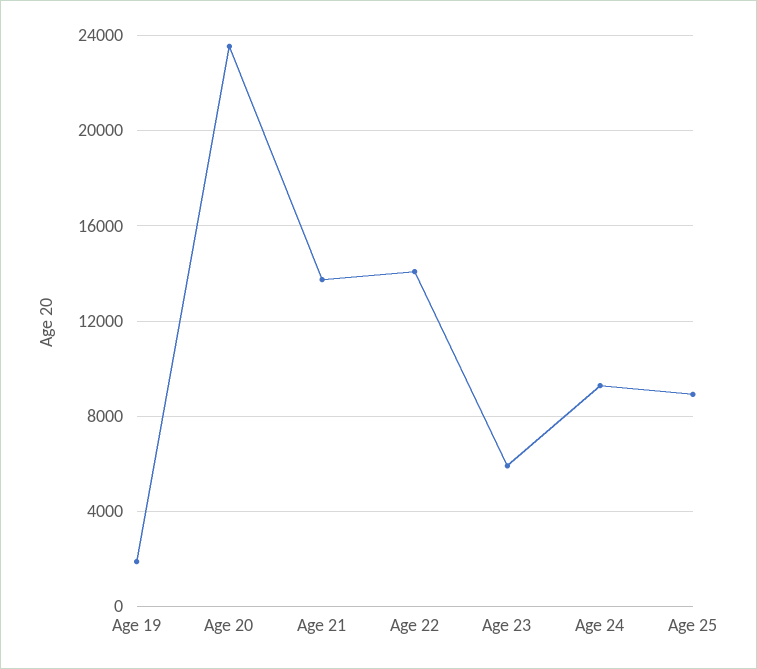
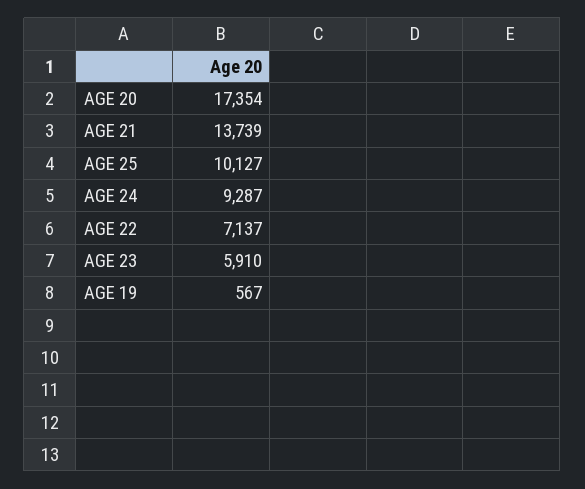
Age 19: 2000 -> 567
Age 20: 23500 -> 17354
Age 22: 14000 -> 7137
Age 25: 9000 -> 10127

